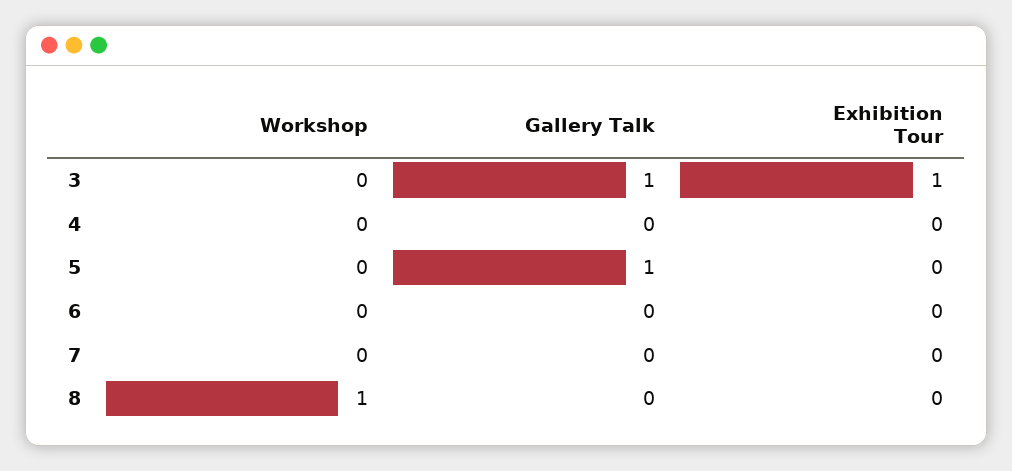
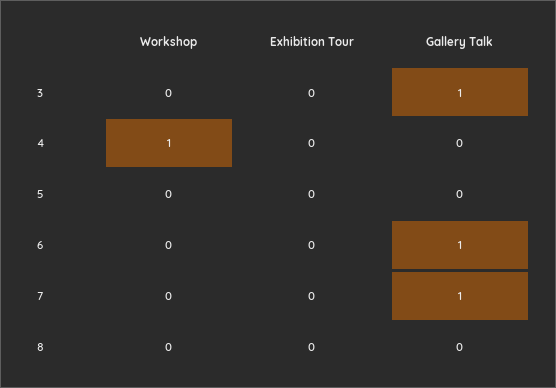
Exhibition Tour, 3: 1 -> 0
Workshop, 4: 0 -> 1
Gallery Talk, 5: 1 -> 0
Gallery Talk, 6: 0 -> 1
Gallery Talk, 7: 0 -> 1
Workshop, 8: 1 -> 0

